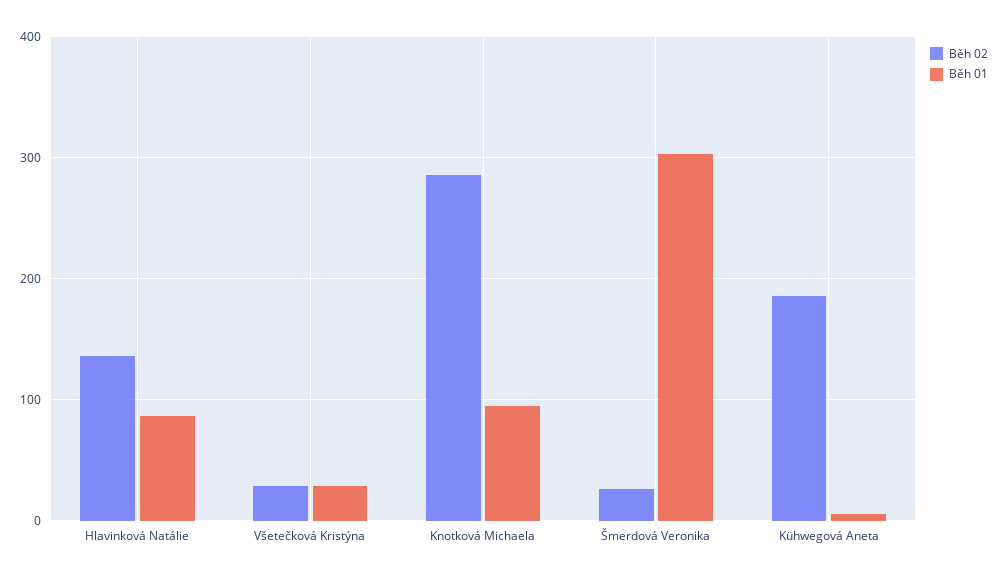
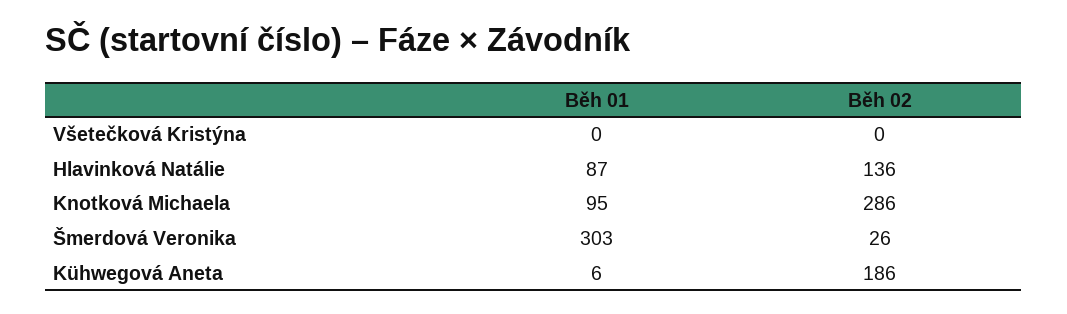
Běh 02, Všetečková Kristýna: 30 -> 0
Běh 01, Všetečková Kristýna: 30 -> 0

